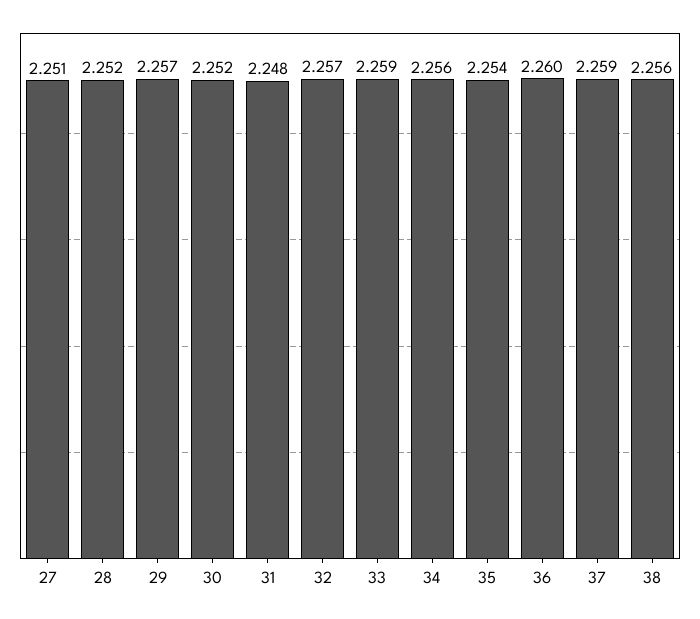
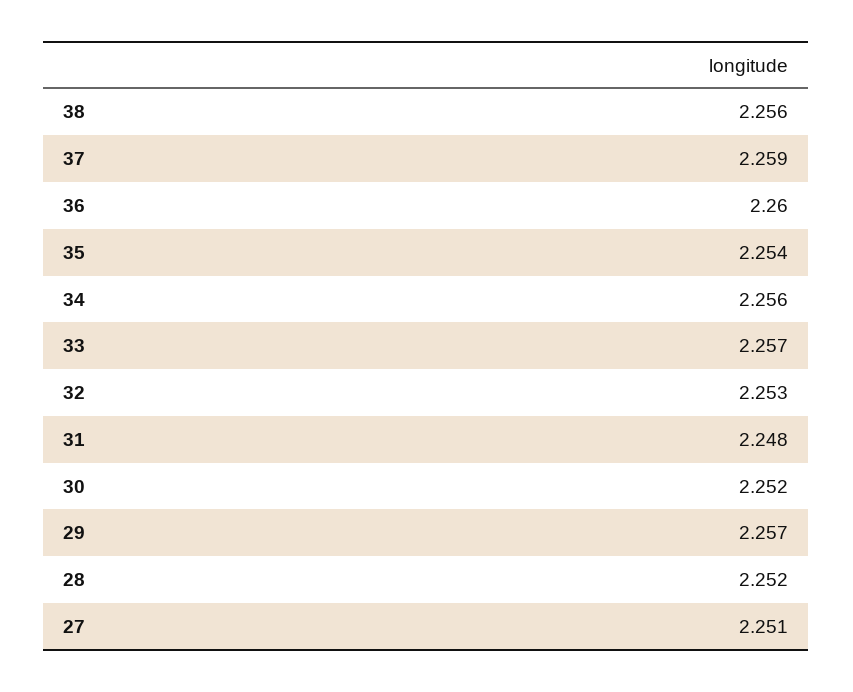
32: 2.257 -> 2.253
33: 2.259 -> 2.257

